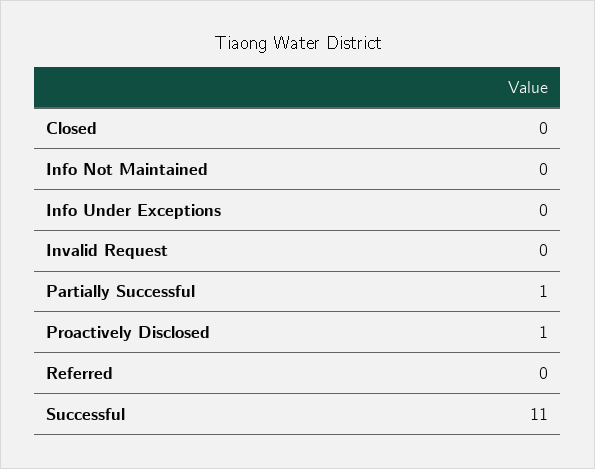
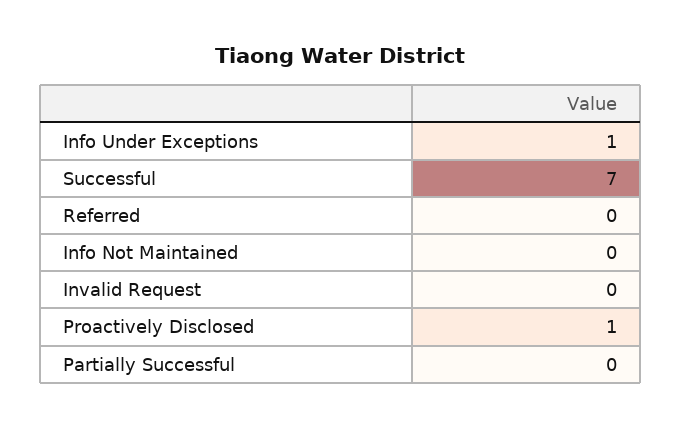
Closed: 0 -> none
Info Under Exceptions: 0 -> 1
Partially Successful: 1 -> 0
Successful: 11 -> 7

